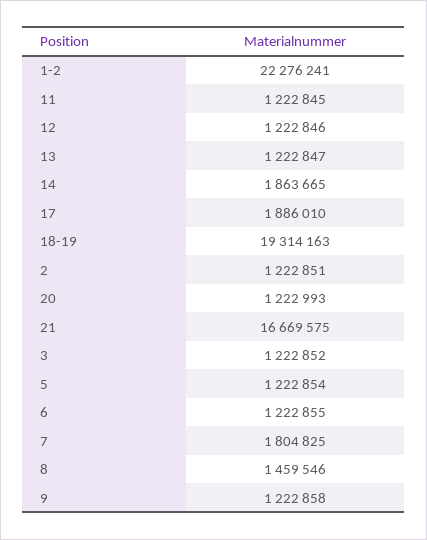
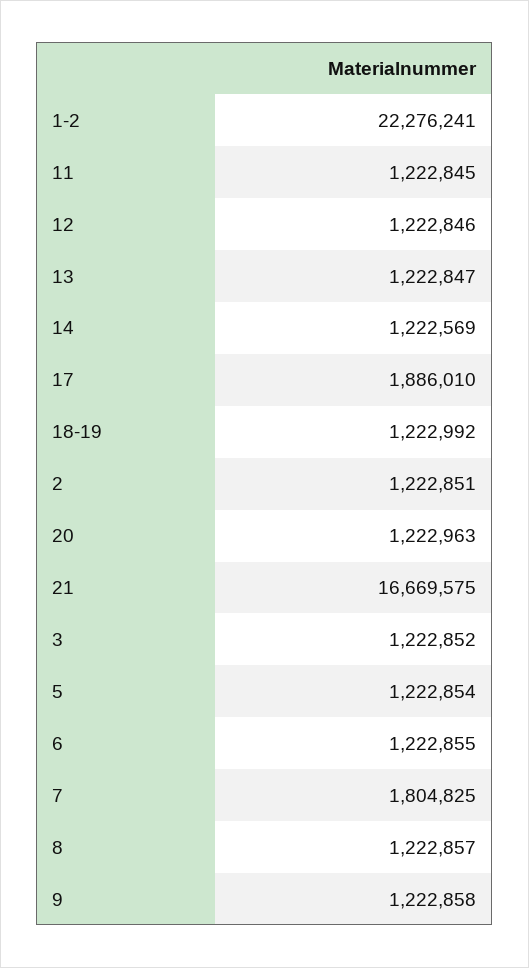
14: 1863665 -> 1222569
18-19: 19314163 -> 1222992
20: 1222993 -> 1222963
8: 1459546 -> 1222857

